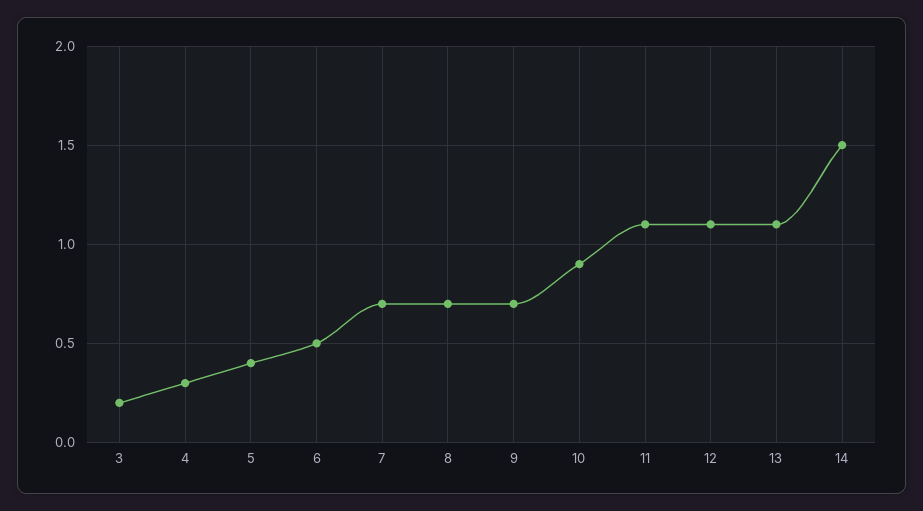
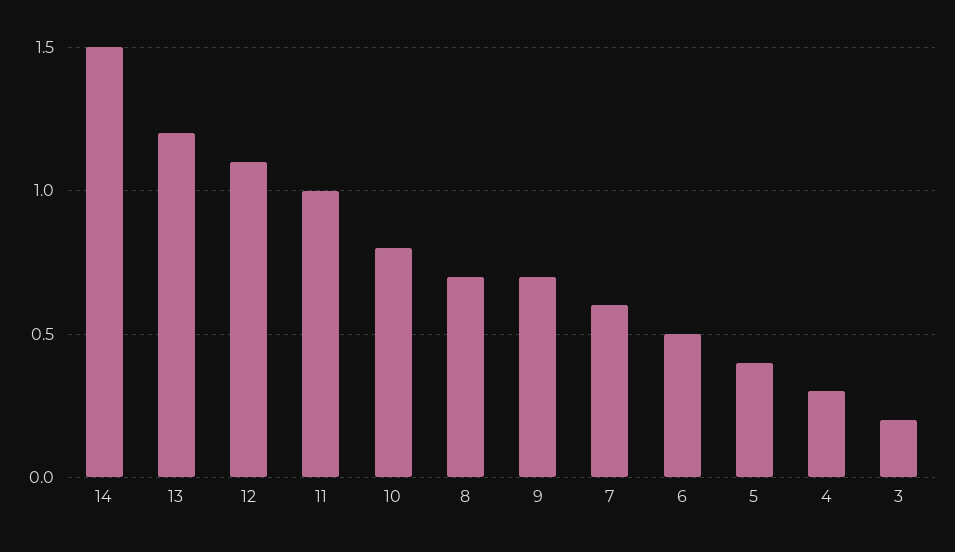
7: 0.7 -> 0.6
10: 0.9 -> 0.8
11: 1.1 -> 1
13: 1.1 -> 1.2

